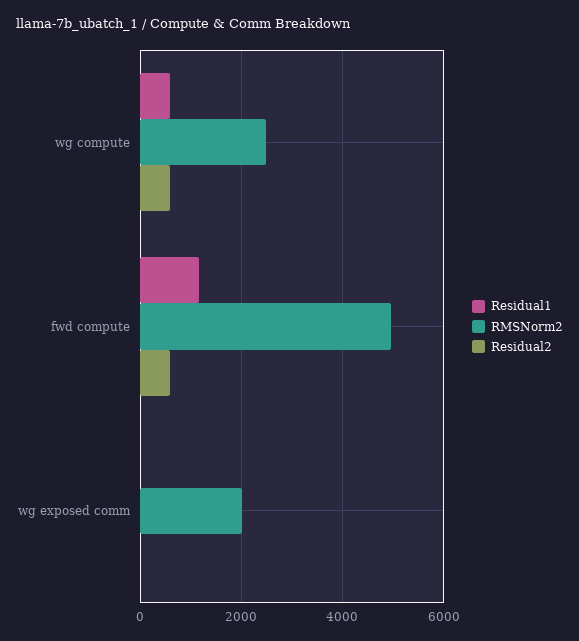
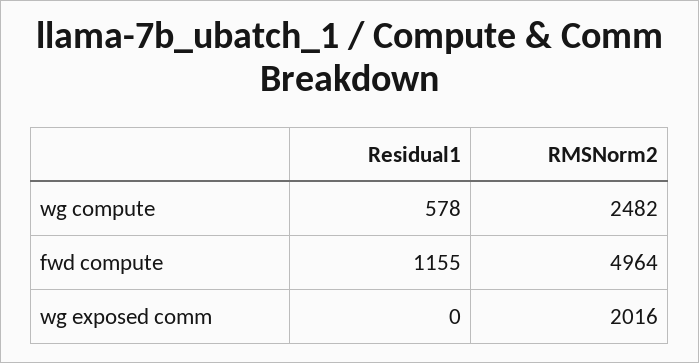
Residual2, wg compute: 600 -> none
Residual2, fwd compute: 600 -> none
Residual2, wg exposed comm: 0 -> none

